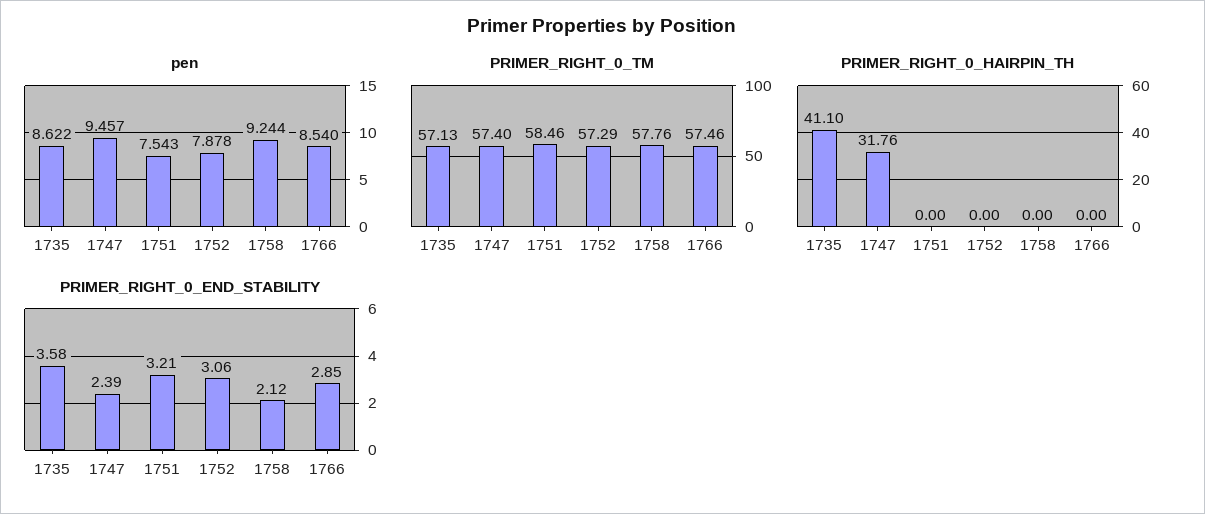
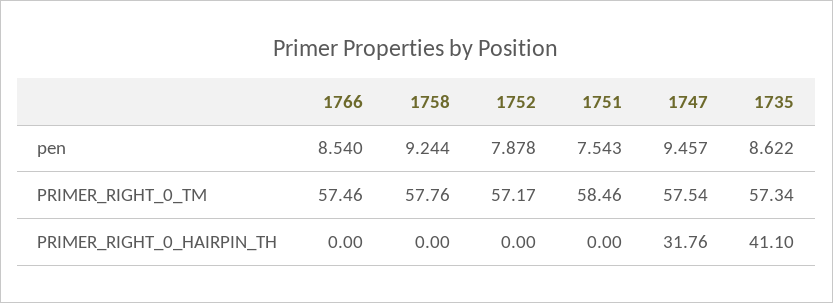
PRIMER_RIGHT_0_TM, 1735: 57.13 -> 57.34
PRIMER_RIGHT_0_TM, 1747: 57.4 -> 57.54
PRIMER_RIGHT_0_TM, 1752: 57.29 -> 57.17
PRIMER_RIGHT_0_END_STABILITY, 1735: 3.58 -> none
PRIMER_RIGHT_0_END_STABILITY, 1747: 2.39 -> none
PRIMER_RIGHT_0_END_STABILITY, 1751: 3.21 -> none
PRIMER_RIGHT_0_END_STABILITY, 1752: 3.06 -> none
PRIMER_RIGHT_0_END_STABILITY, 1758: 2.12 -> none
PRIMER_RIGHT_0_END_STABILITY, 1766: 2.85 -> none

